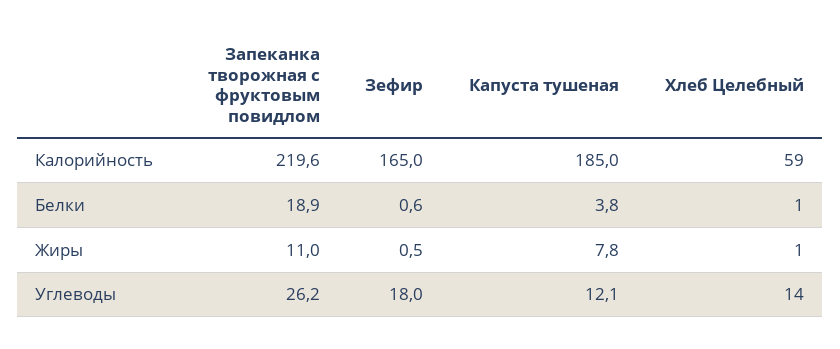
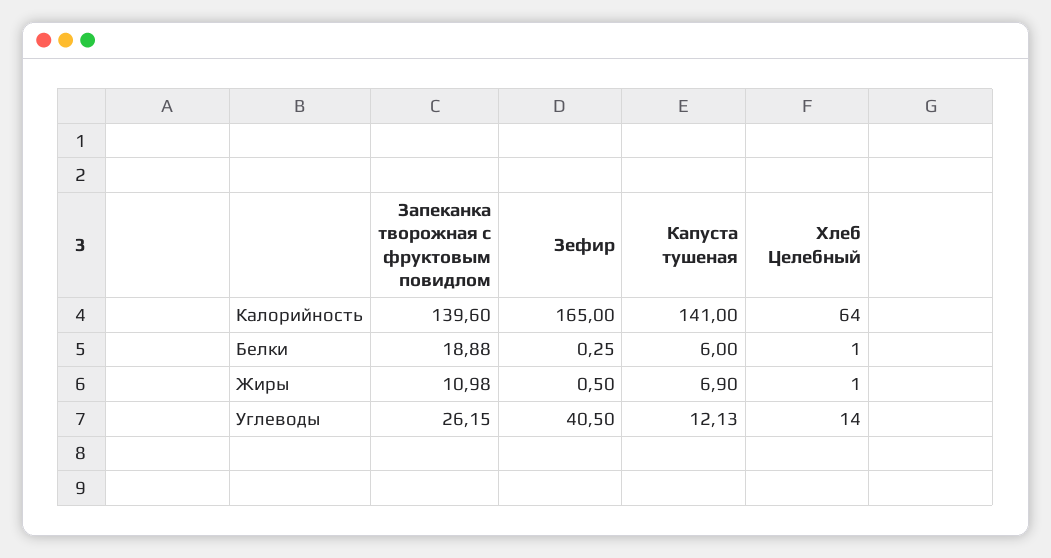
Запеканка творожная с фруктовым повидлом, Калорийность: 219.6 -> 139.6
Капуста тушеная, Калорийность: 185 -> 141
Хлеб Целебный, Калорийность: 59 -> 64
Зефир, Белки: 0.6 -> 0.25
Капуста тушеная, Белки: 3.8 -> 6
Капуста тушеная, Жиры: 7.8 -> 6.9
Зефир, Углеводы: 18 -> 40.5

